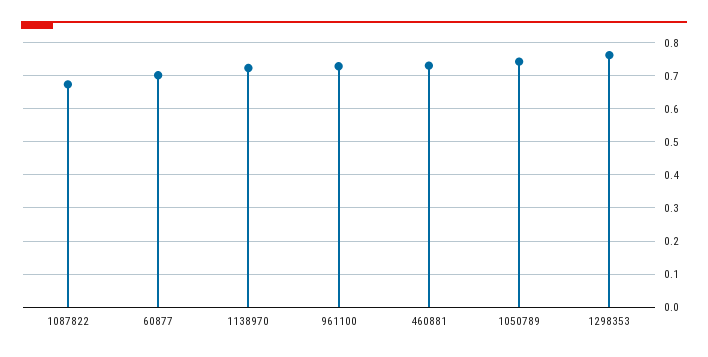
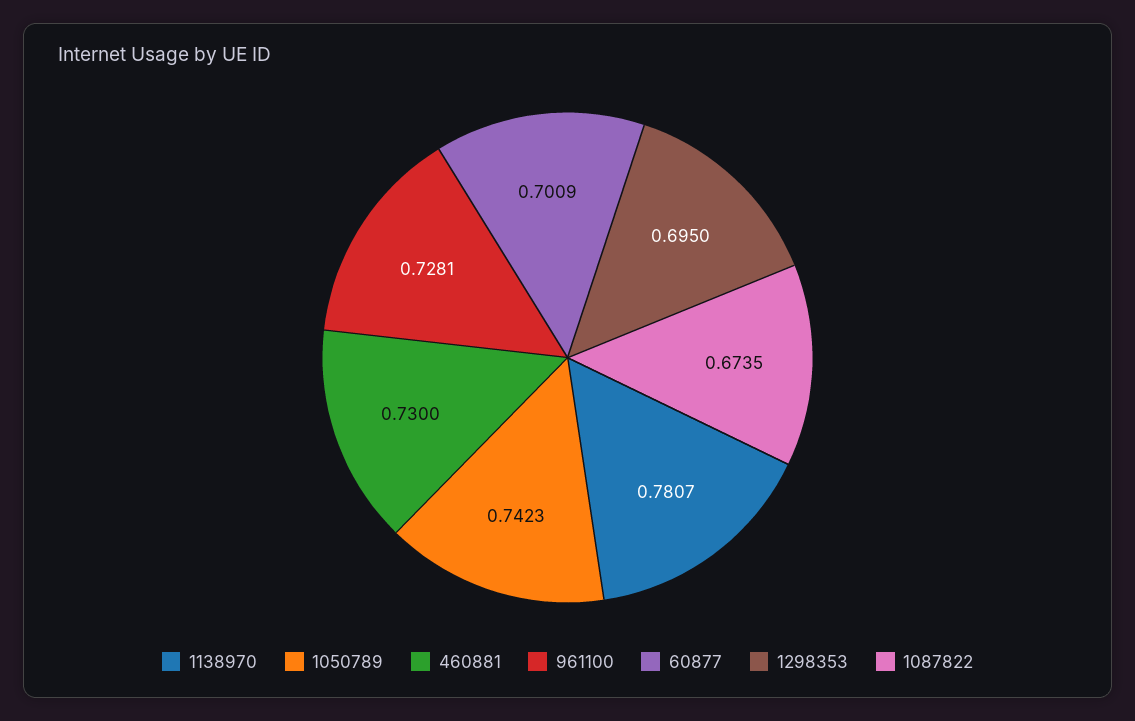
1138970: 0.72 -> 0.7807
1298353: 0.76 -> 0.695

